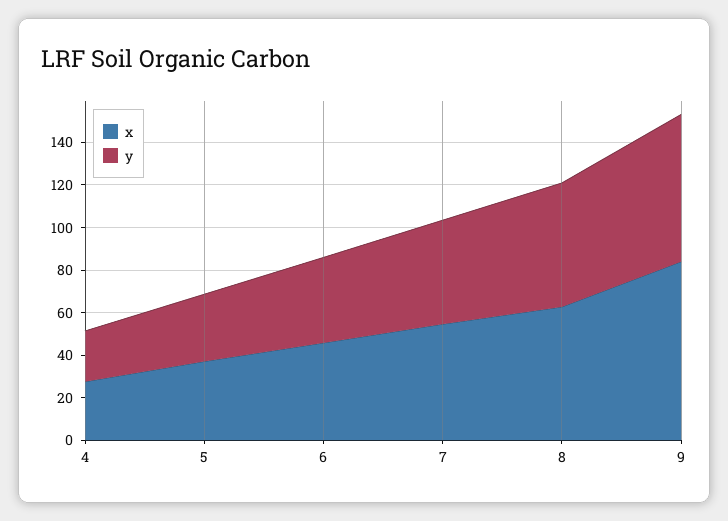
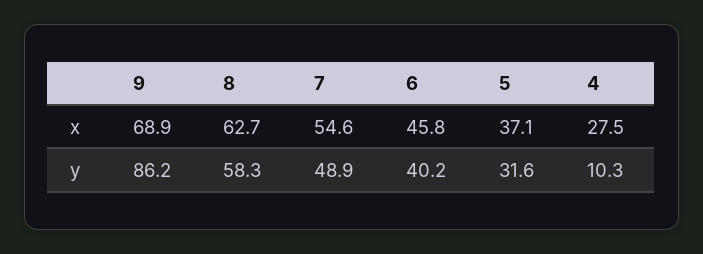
y, 4: 25 -> 10.3
x, 9: 85 -> 68.9
y, 9: 70 -> 86.2

